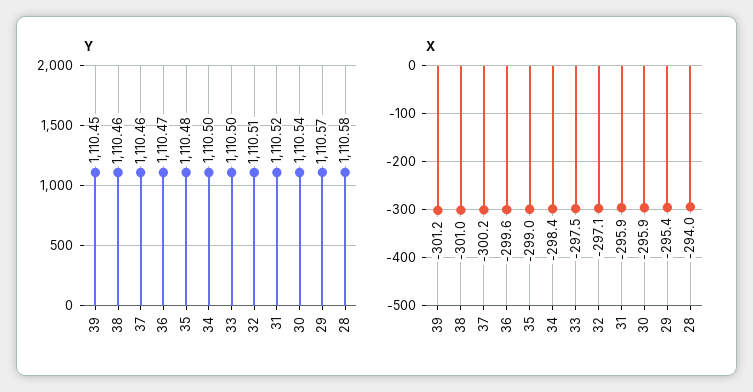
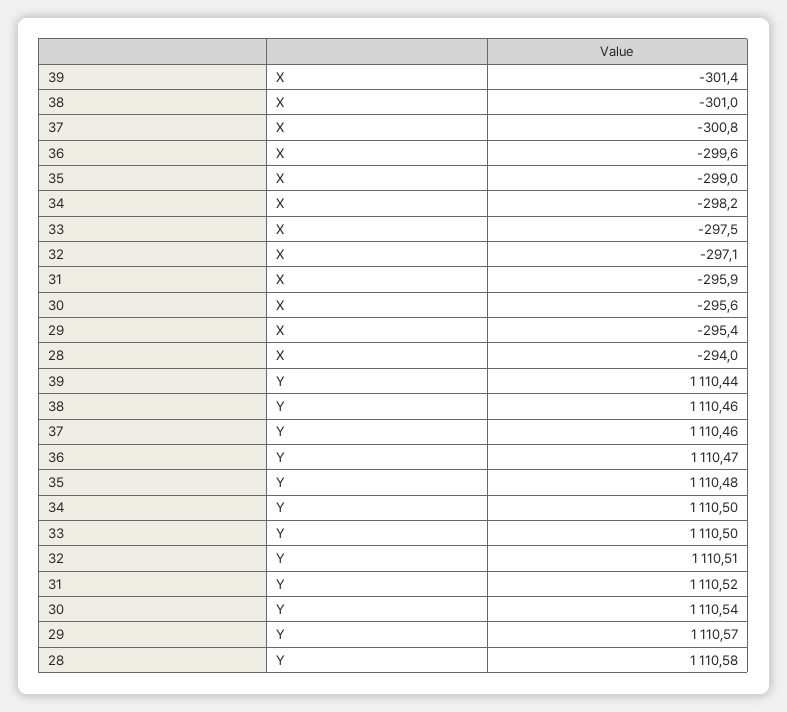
Y, 39: 1110.45 -> 1110.44
X, 39: -301.2 -> -301.4
X, 37: -300.2 -> -300.8
X, 34: -298.4 -> -298.2
X, 30: -295.9 -> -295.6

